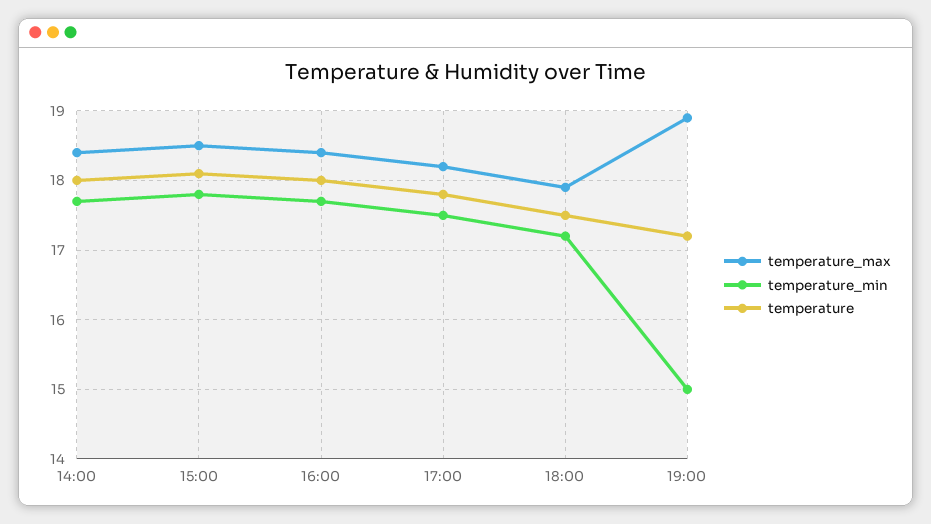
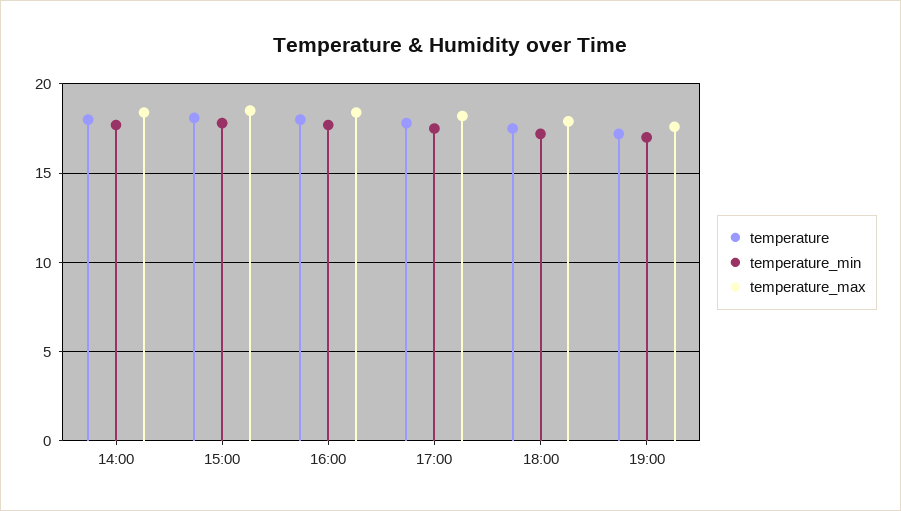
temperature_max, 19:00: 18.9 -> 17.5
temperature_min, 19:00: 15 -> 17

